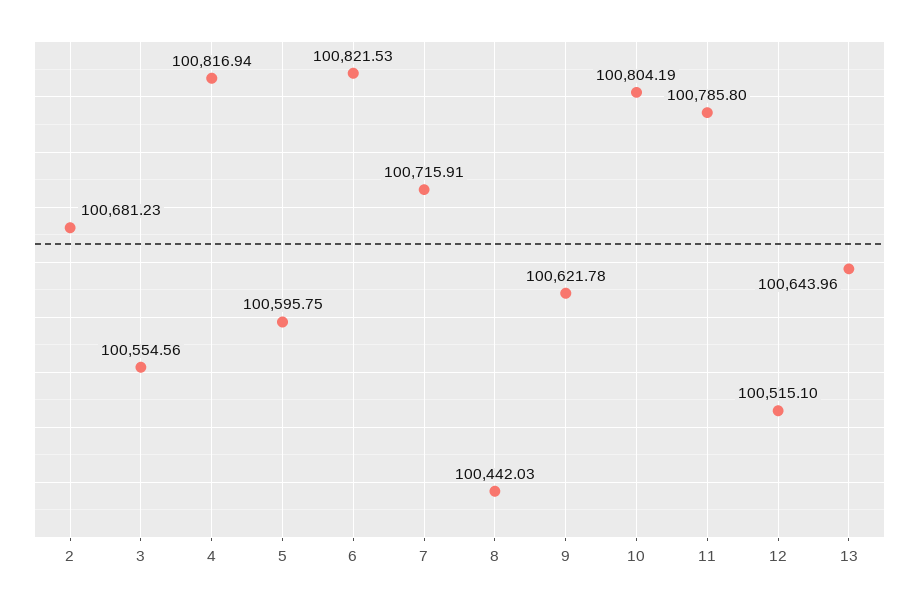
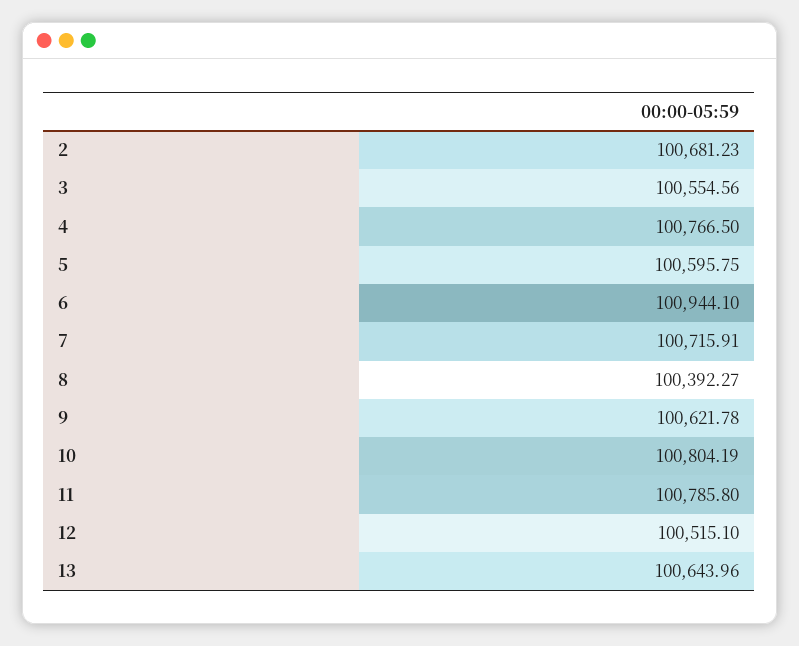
4: 100816.94 -> 100766.5
6: 100821.53 -> 100944.1
8: 100442.03 -> 100392.27

